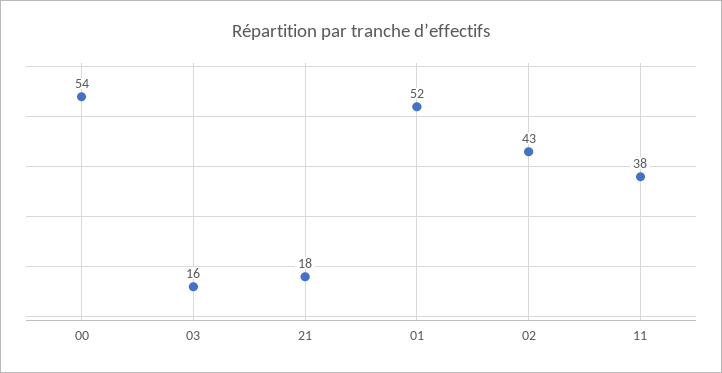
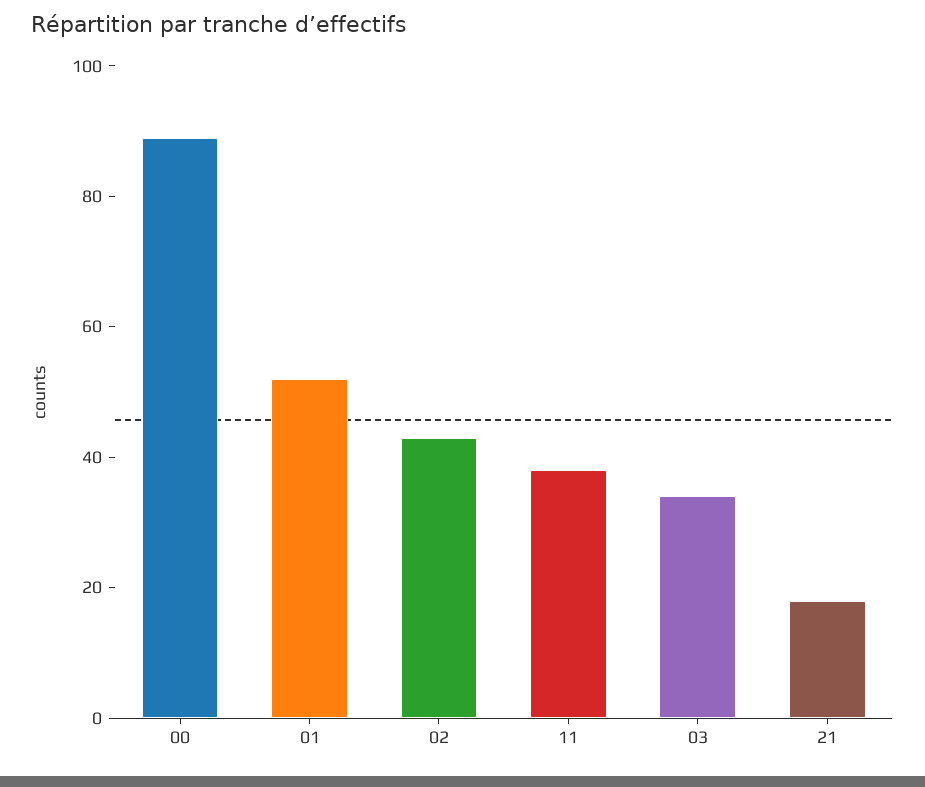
00: 54 -> 90
03: 16 -> 35

